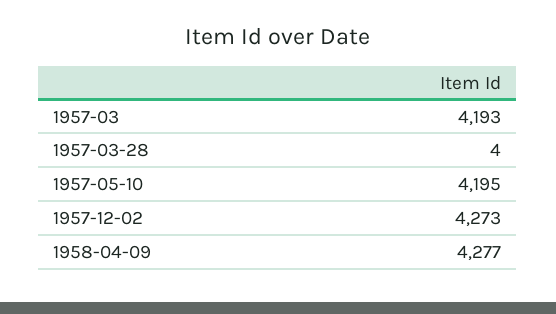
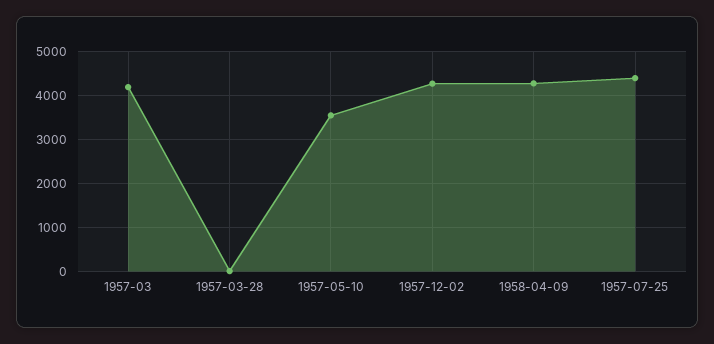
1957-05-10: 4195 -> 3600
1957-07-25: none -> 4400

